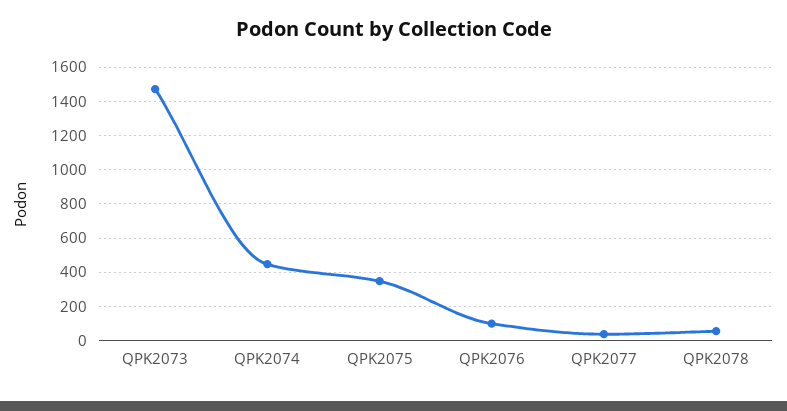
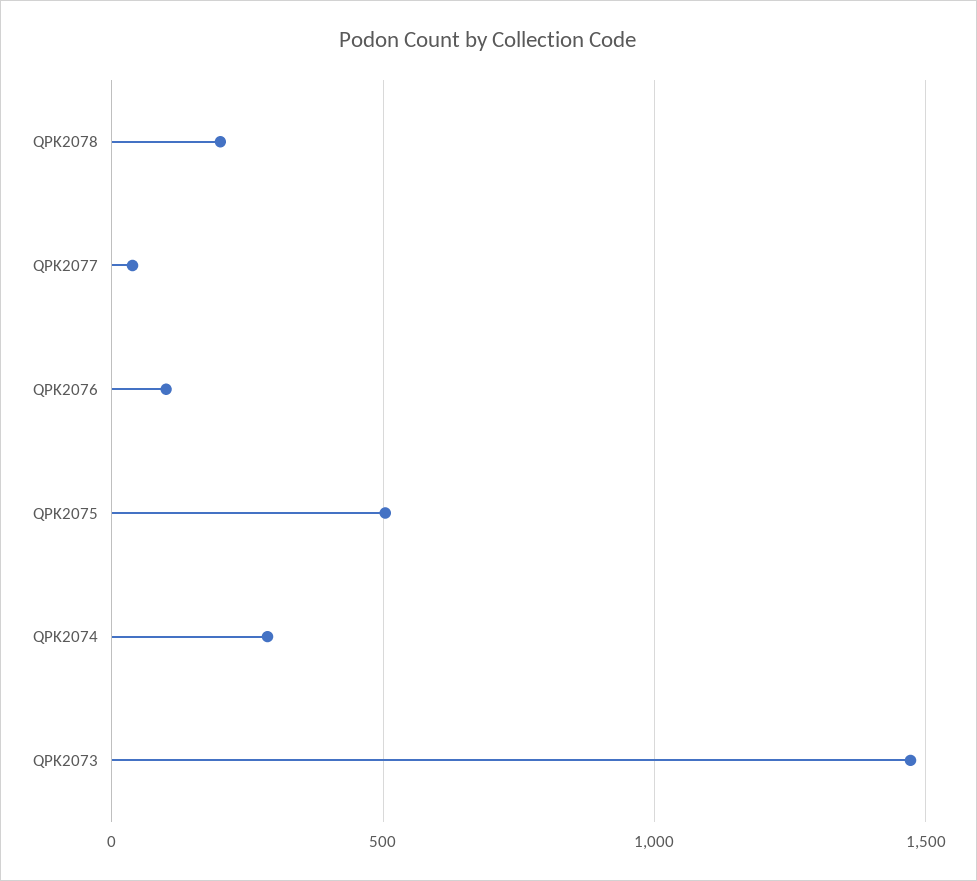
QPK2074: 450 -> 300
QPK2075: 350 -> 500
QPK2078: 50 -> 200

